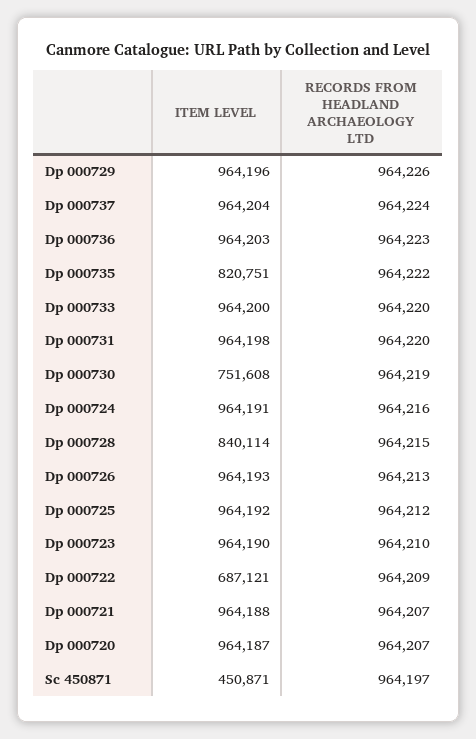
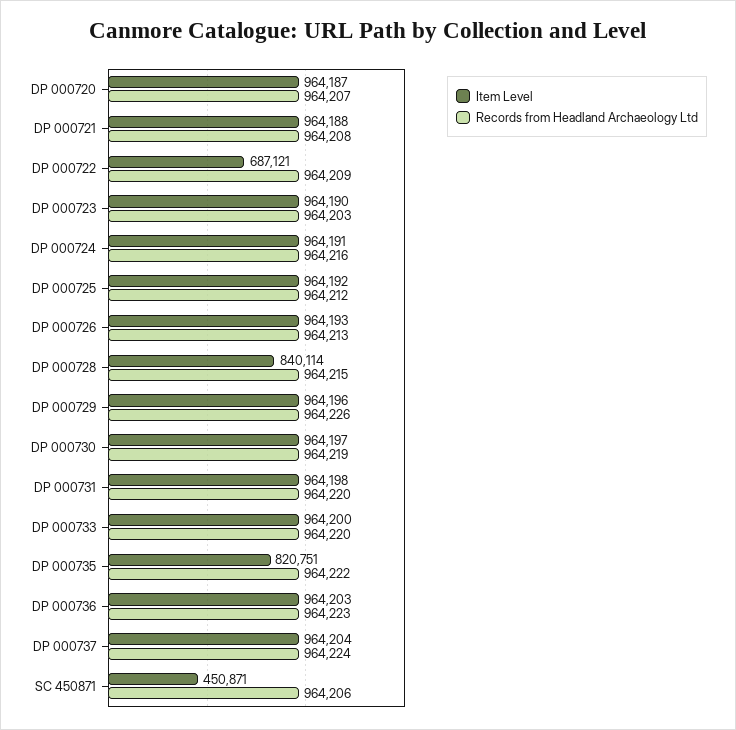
ITEM LEVEL, Dp 000730: 751608 -> 964197
RECORDS FROM HEADLAND ARCHAEOLOGY LTD, Dp 000723: 964210 -> 964203
RECORDS FROM HEADLAND ARCHAEOLOGY LTD, Dp 000721: 964207 -> 964208
RECORDS FROM HEADLAND ARCHAEOLOGY LTD, Sc 450871: 964197 -> 964206

